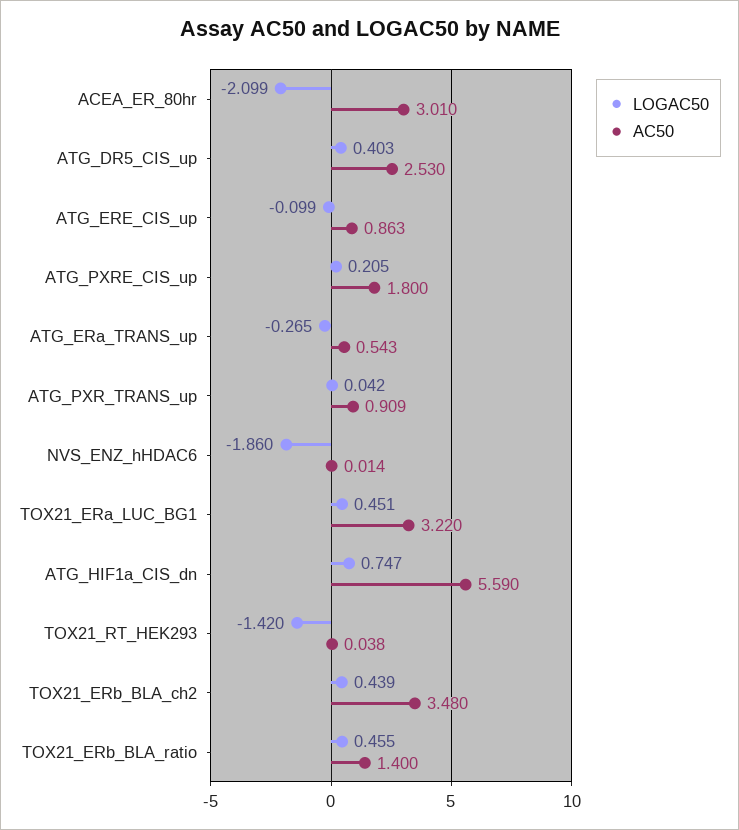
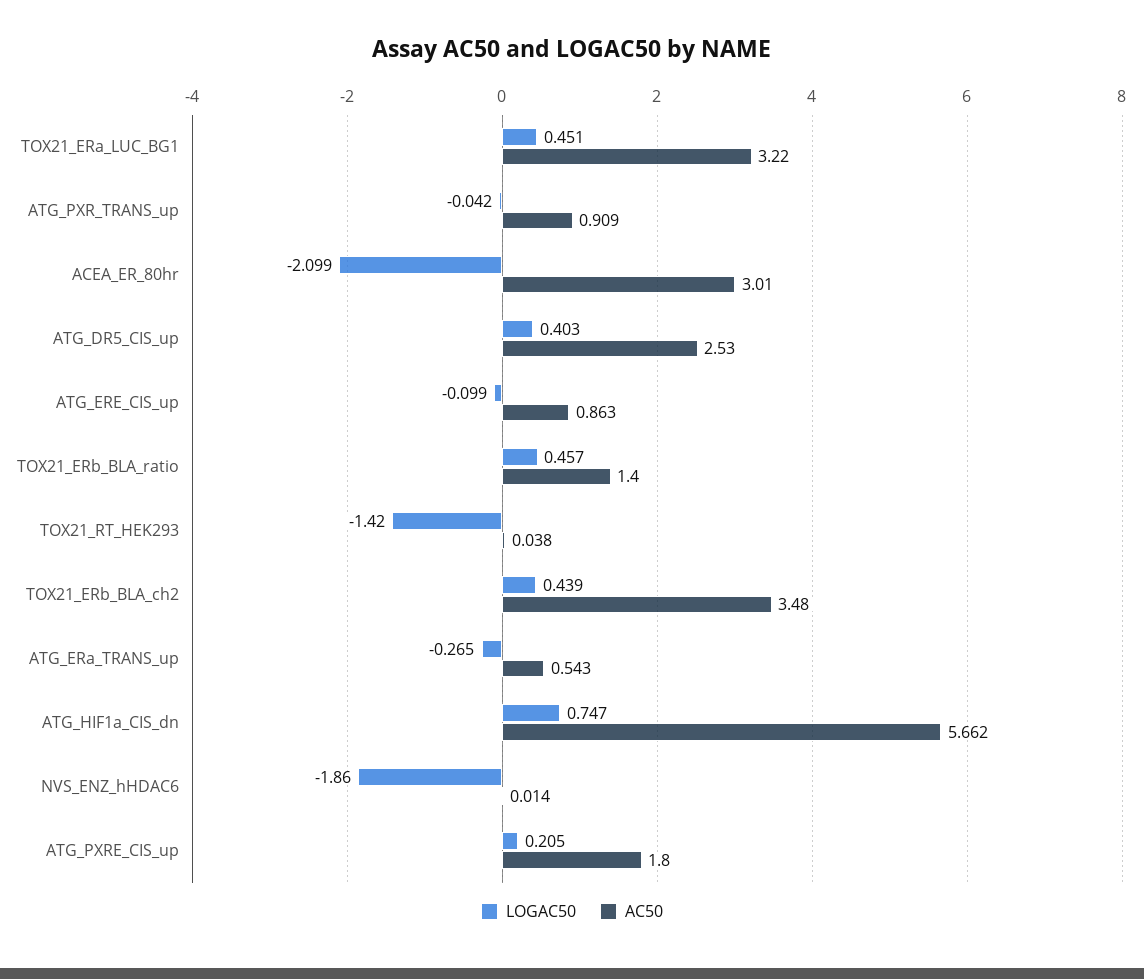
LOGAC50, ATG_PXR_TRANS_up: 0.042 -> -0.042
AC50, ATG_HIF1a_CIS_dn: 5.59 -> 5.662
LOGAC50, TOX21_ERb_BLA_ratio: 0.455 -> 0.457

